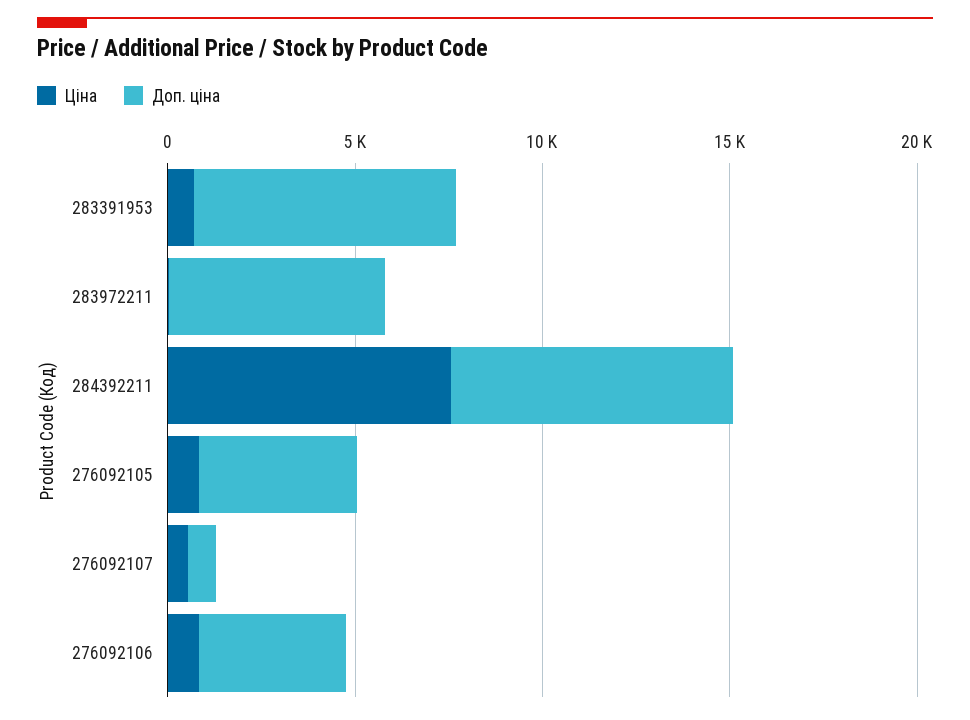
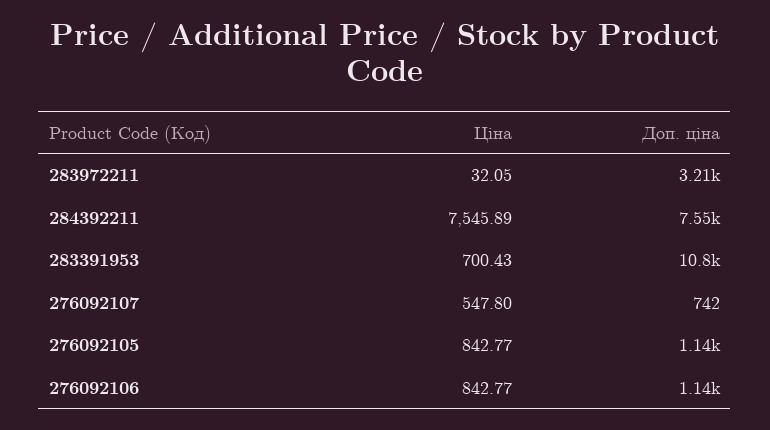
Доп. ціна, 283391953: 7000 -> 10800
Доп. ціна, 283972211: 6000 -> 3210
Доп. ціна, 276092105: 4000 -> 1140
Доп. ціна, 276092106: 4000 -> 1140

